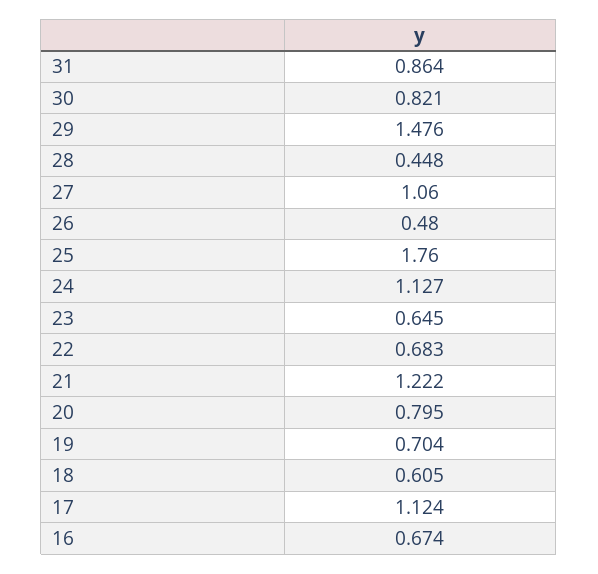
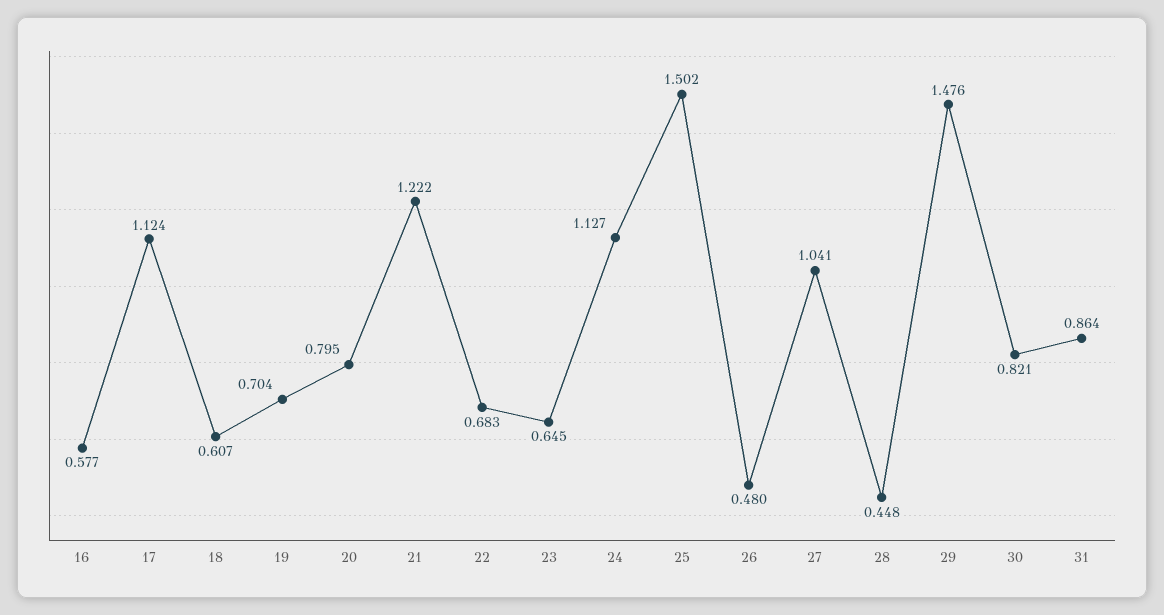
27: 1.06 -> 1.041
25: 1.76 -> 1.502
18: 0.605 -> 0.607
16: 0.674 -> 0.577

